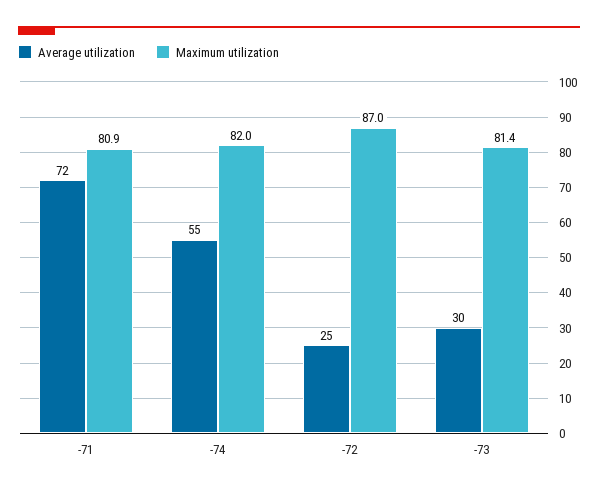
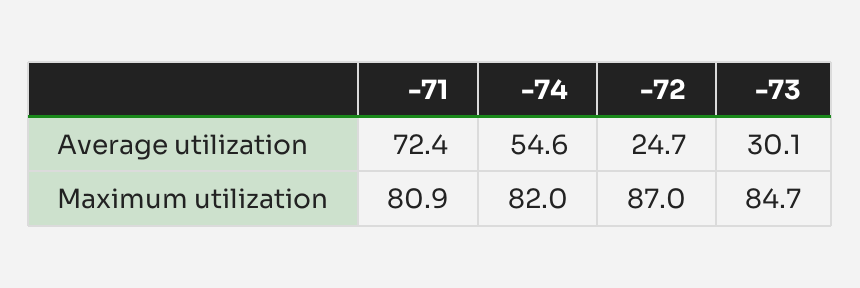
Maximum utilization, -73: 81.4 -> 84.7

